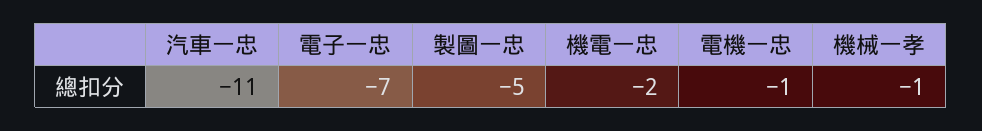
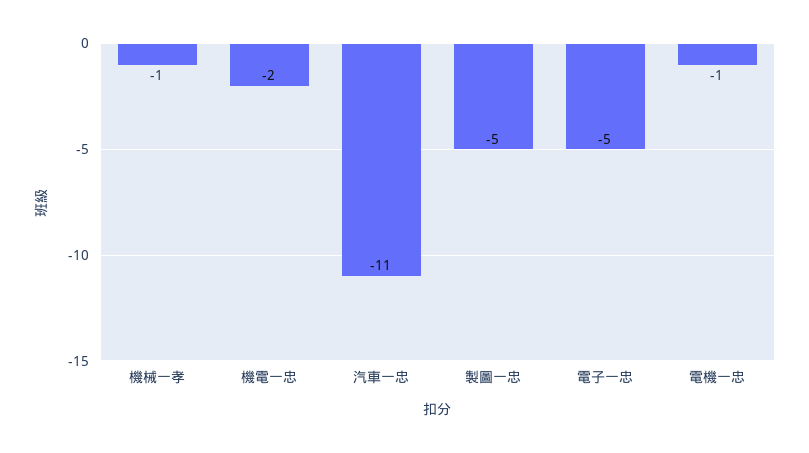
電子一忠: -7 -> -5

